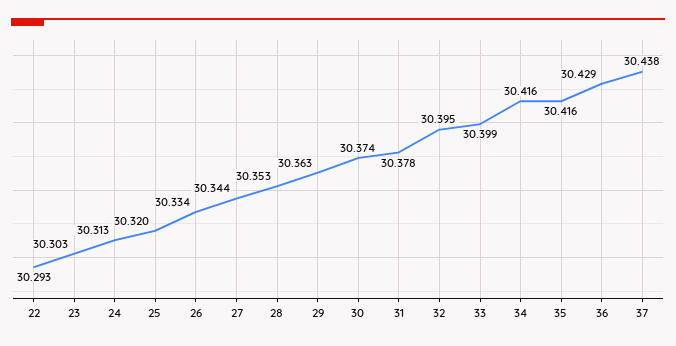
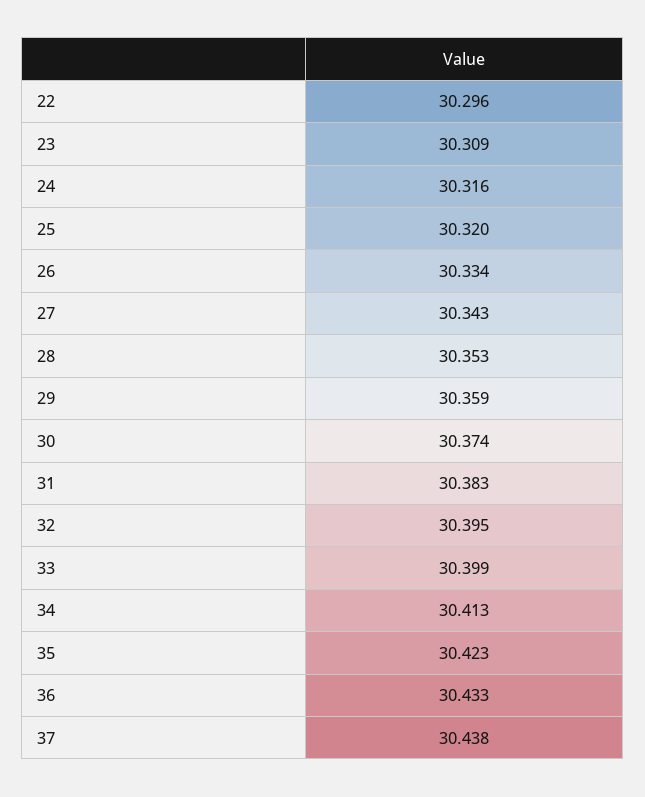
22: 30.293 -> 30.296
23: 30.303 -> 30.309
24: 30.313 -> 30.316
27: 30.344 -> 30.343
29: 30.363 -> 30.359
31: 30.378 -> 30.383
34: 30.416 -> 30.413
35: 30.416 -> 30.423
36: 30.429 -> 30.433

